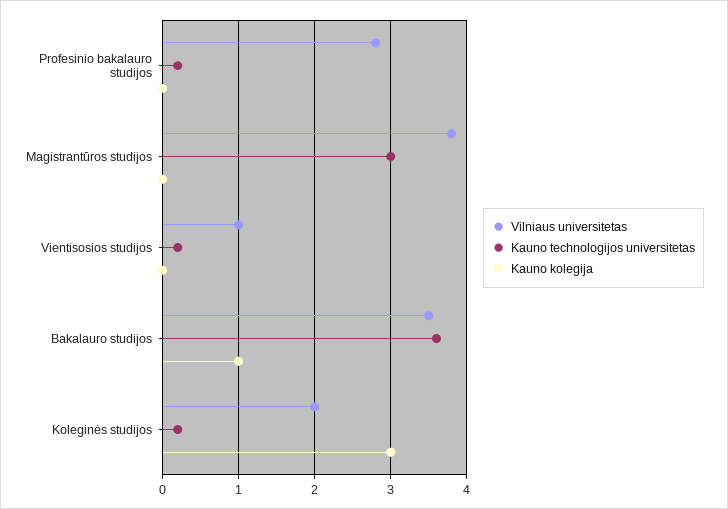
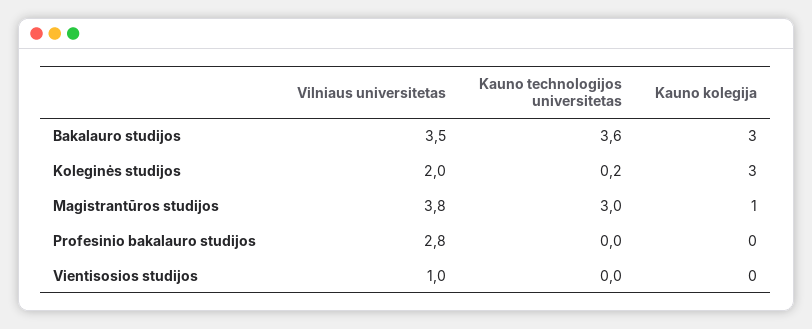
Kauno technologijos universitetas, Profesinio bakalauro studijos: 0.2 -> 0
Kauno kolegija, Magistrantūros studijos: 0 -> 1
Kauno technologijos universitetas, Vientisosios studijos: 0.2 -> 0
Kauno kolegija, Bakalauro studijos: 1 -> 3

